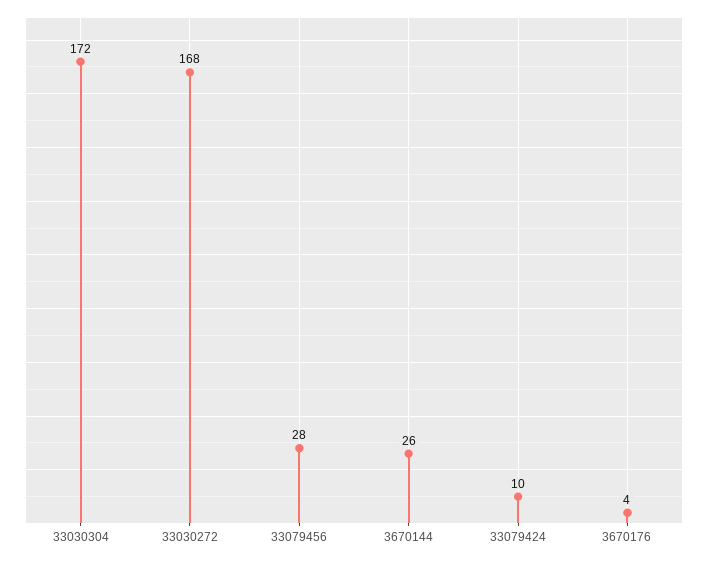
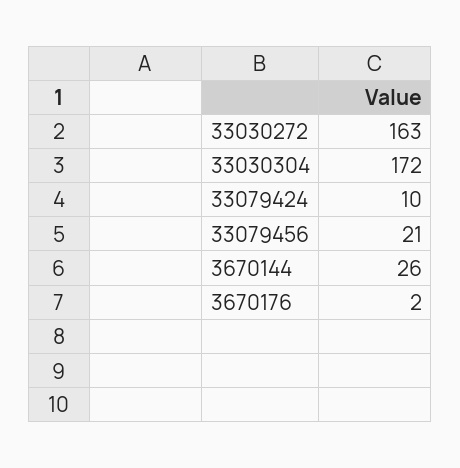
33030272: 168 -> 163
33079456: 28 -> 21
3670176: 4 -> 2

